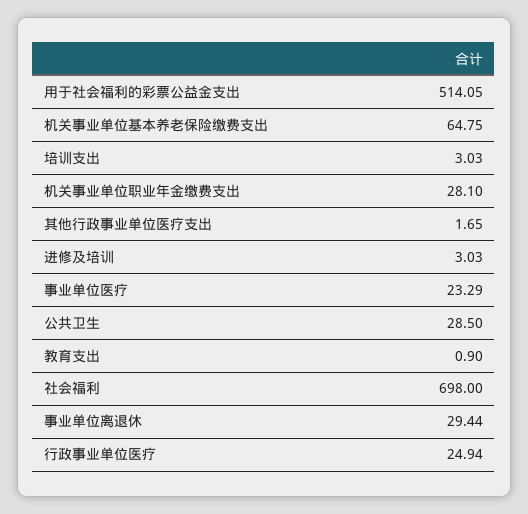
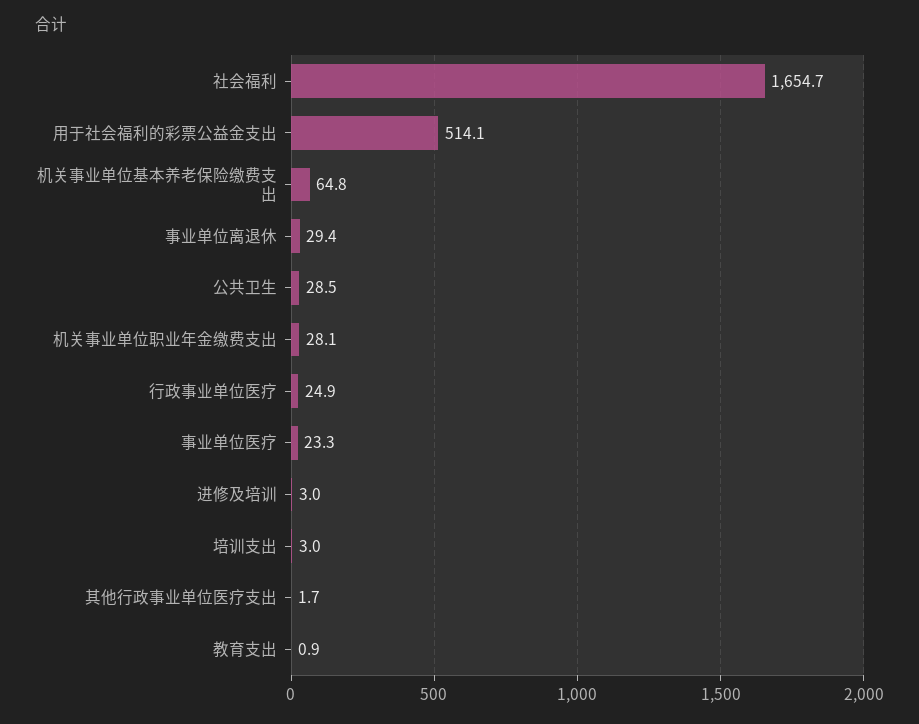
社会福利: 698 -> 1654.7

